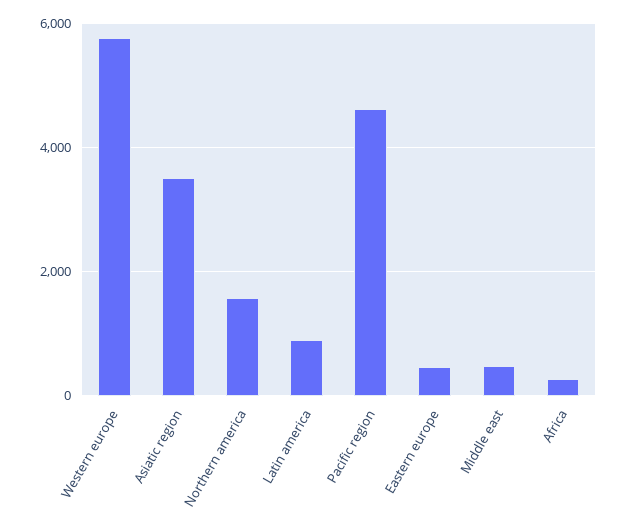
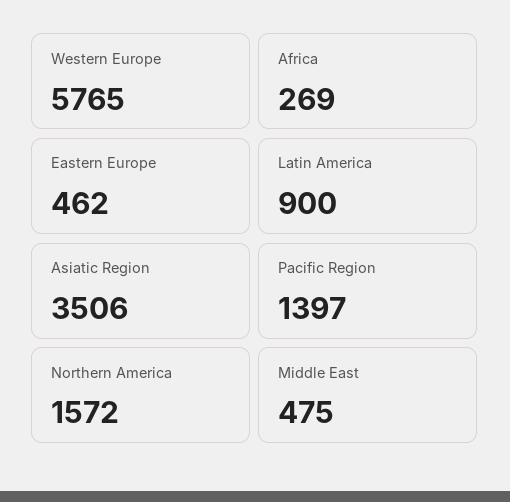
Pacific region: 4600 -> 1397

